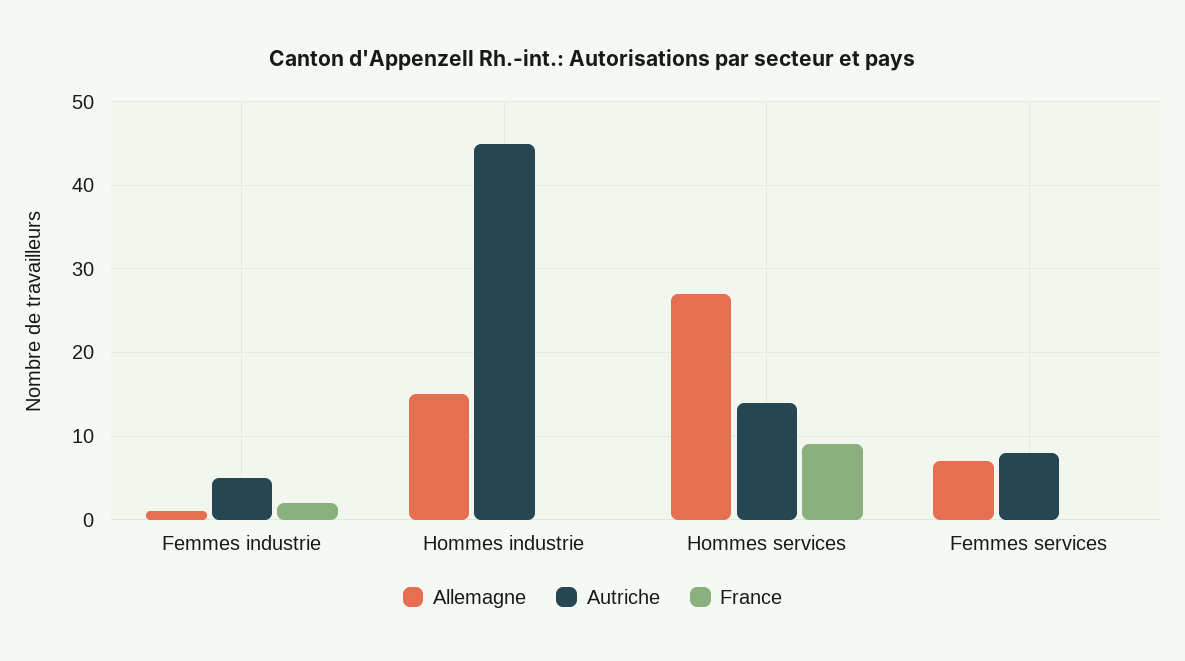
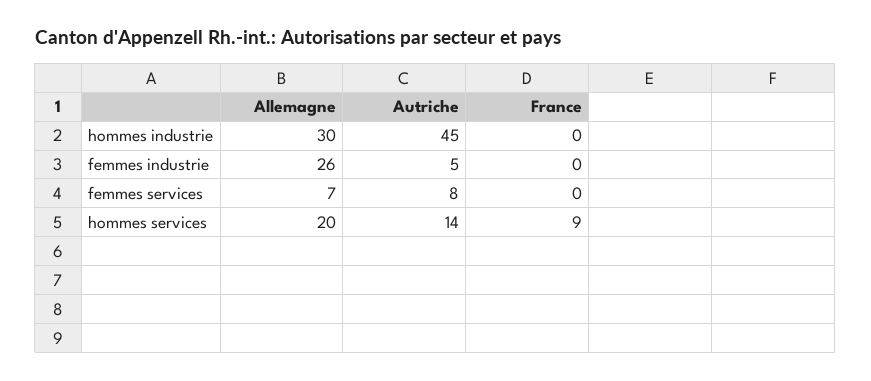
Allemagne, Femmes industrie: 1 -> 26
France, Femmes industrie: 2 -> 0
Allemagne, Hommes industrie: 15 -> 30
Allemagne, Hommes services: 27 -> 20

